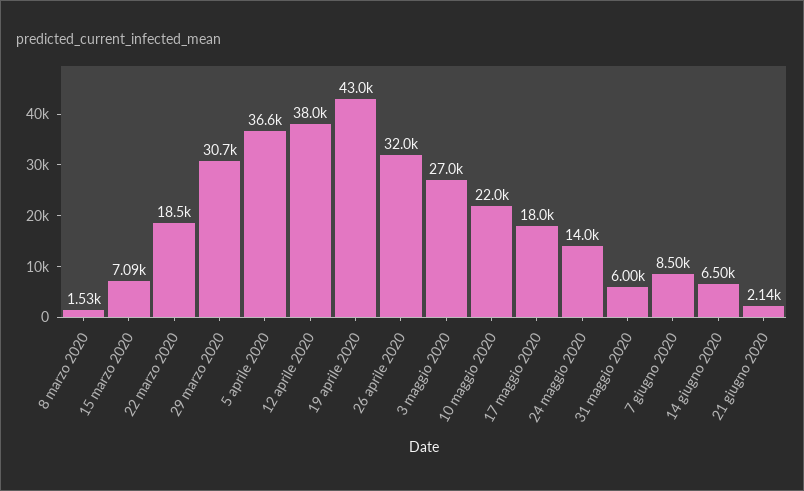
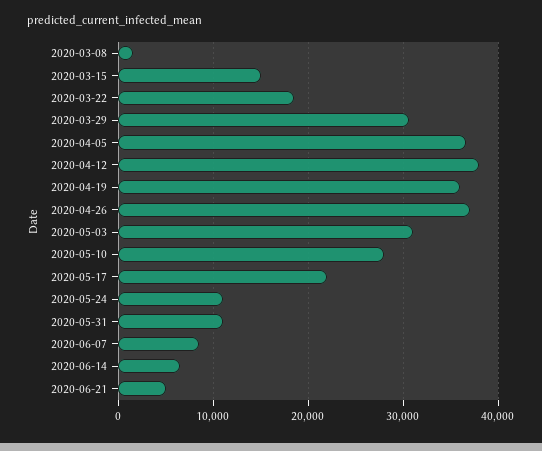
15 marzo 2020: 7090 -> 15000
19 aprile 2020: 43000 -> 36000
26 aprile 2020: 32000 -> 37000
3 maggio 2020: 27000 -> 31000
10 maggio 2020: 22000 -> 28000
17 maggio 2020: 18000 -> 22000
24 maggio 2020: 14000 -> 11000
31 maggio 2020: 6000 -> 11000
21 giugno 2020: 2140 -> 5000

